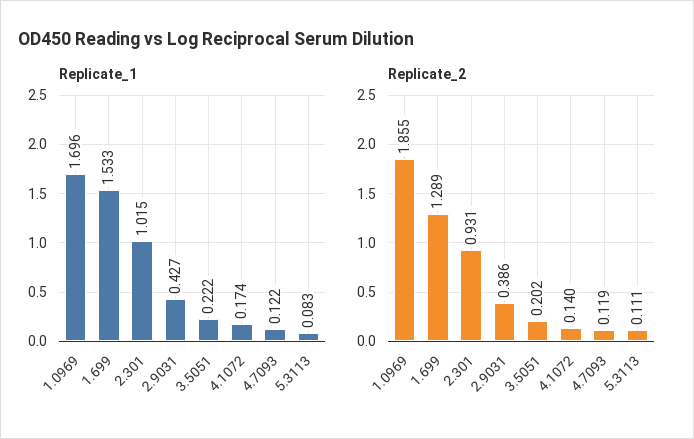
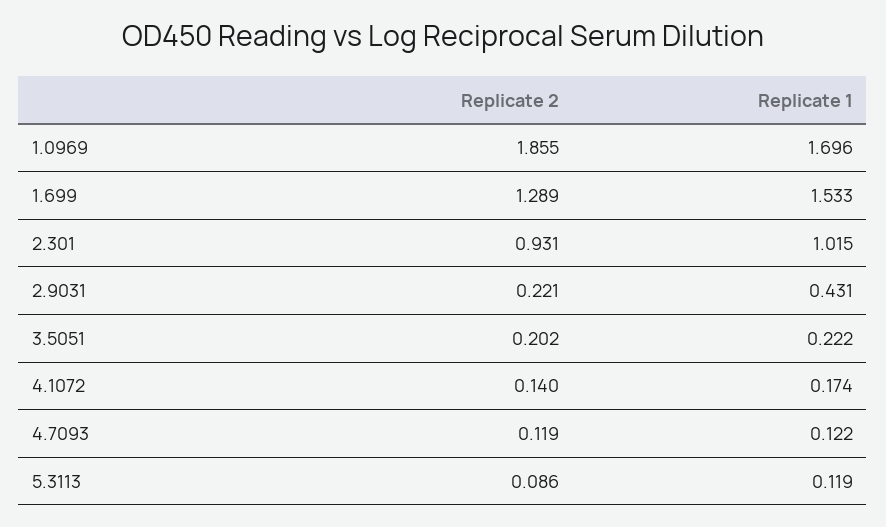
Replicate_1, 2.9031: 0.427 -> 0.431
Replicate_1, 5.3113: 0.083 -> 0.119
Replicate_2, 2.9031: 0.386 -> 0.221
Replicate_2, 5.3113: 0.111 -> 0.086

